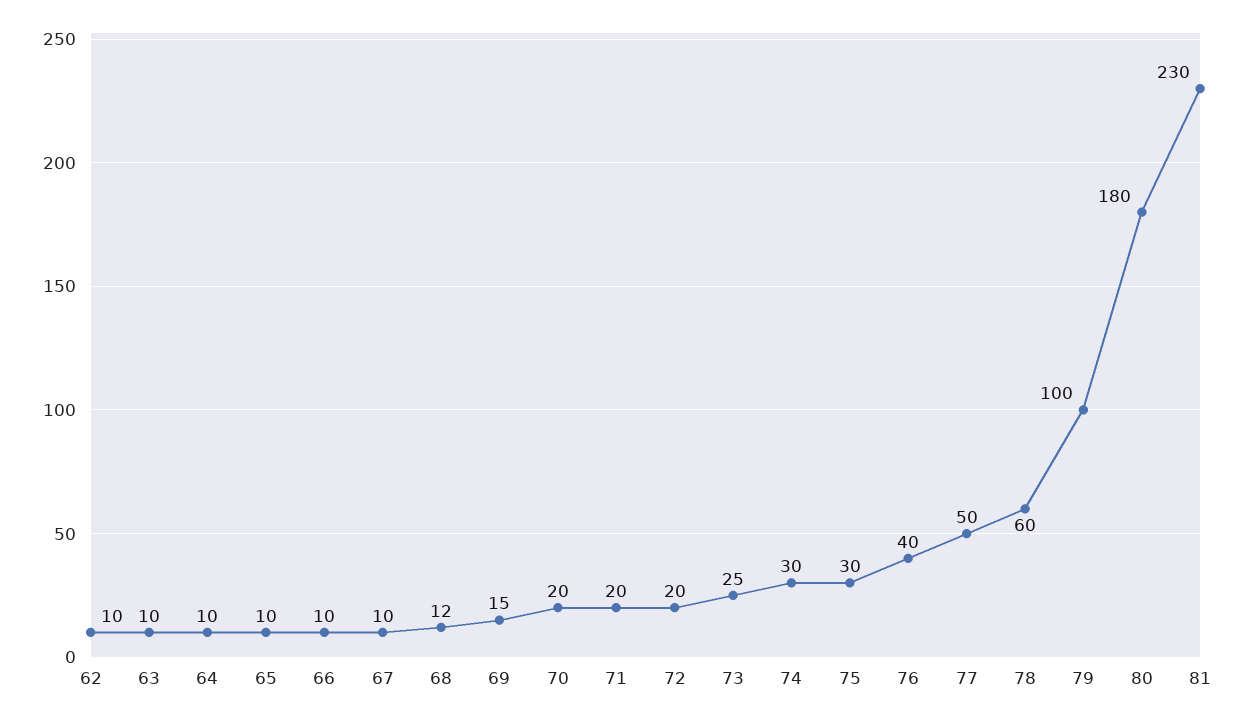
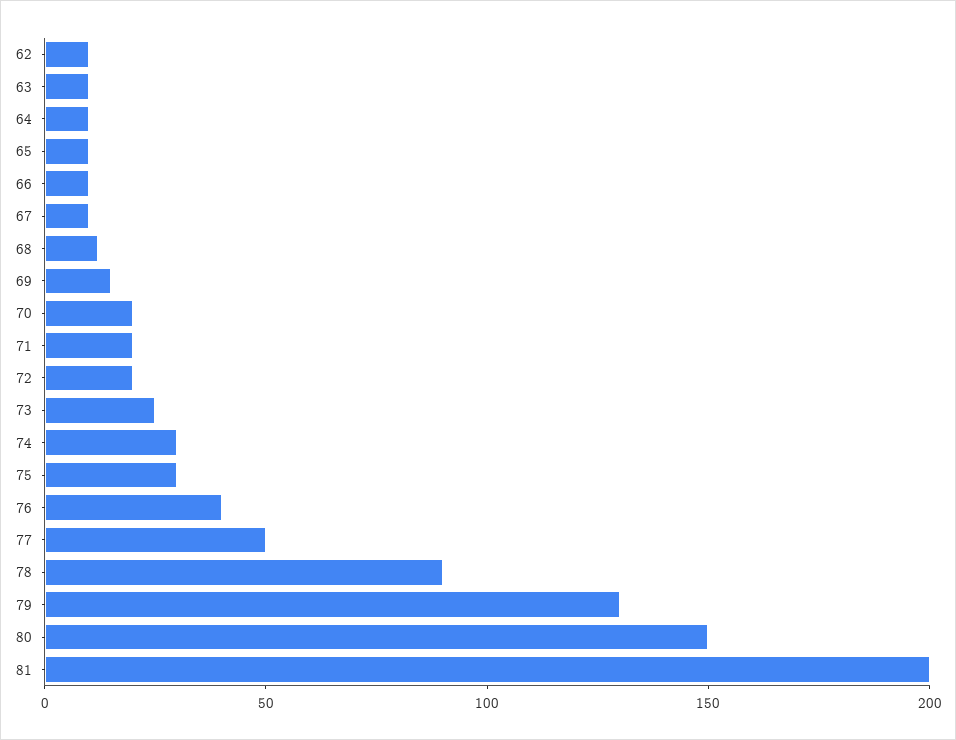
78: 60 -> 90
79: 100 -> 130
80: 180 -> 150
81: 230 -> 200

